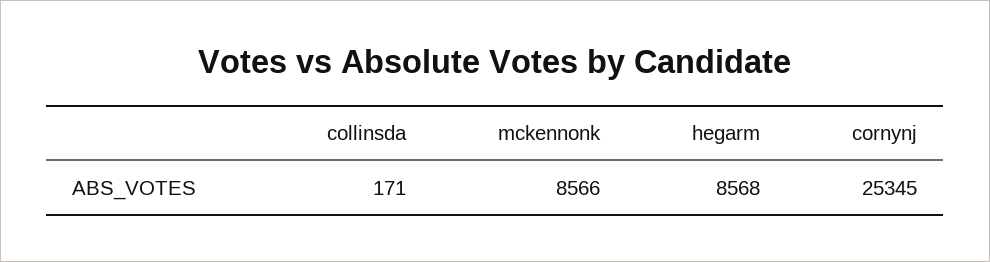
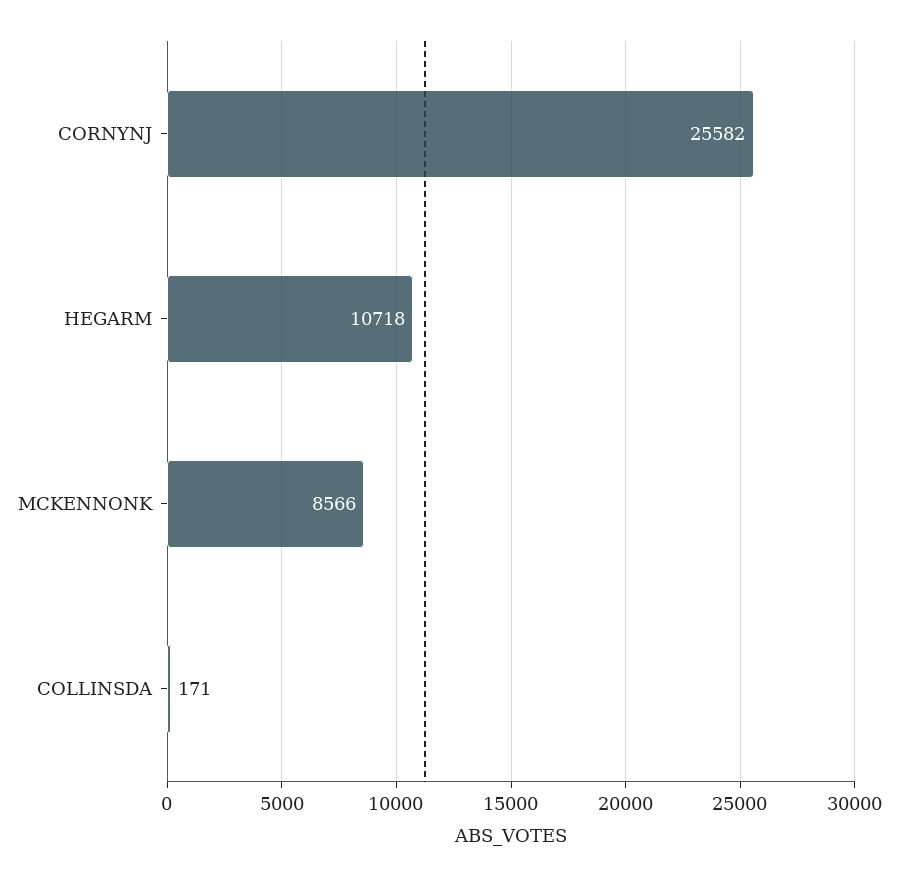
hegarm: 8568 -> 10718
cornynj: 25345 -> 25582

